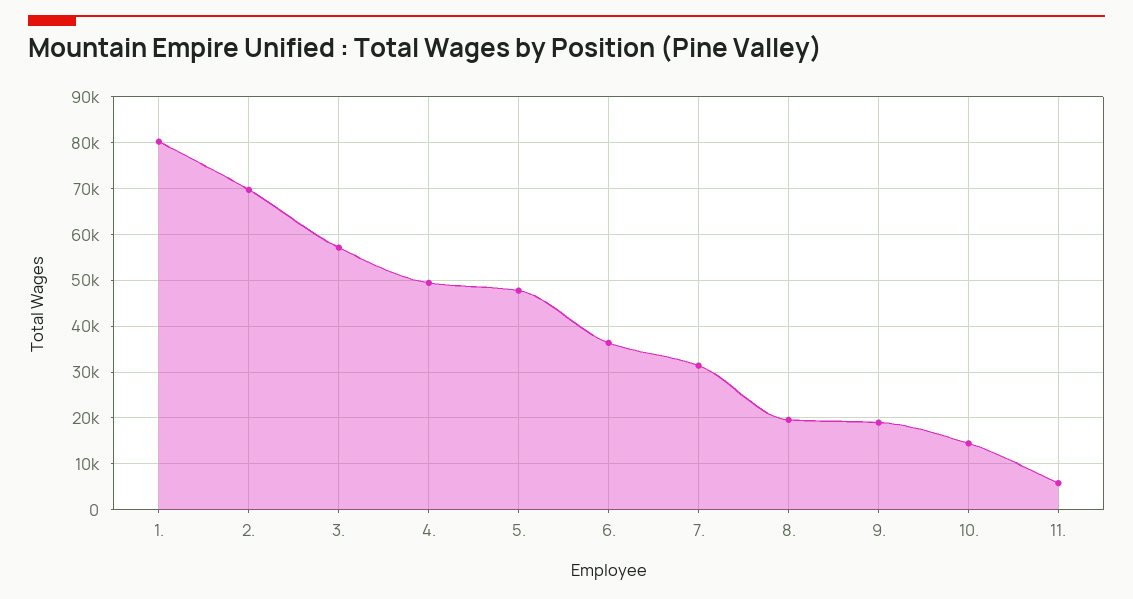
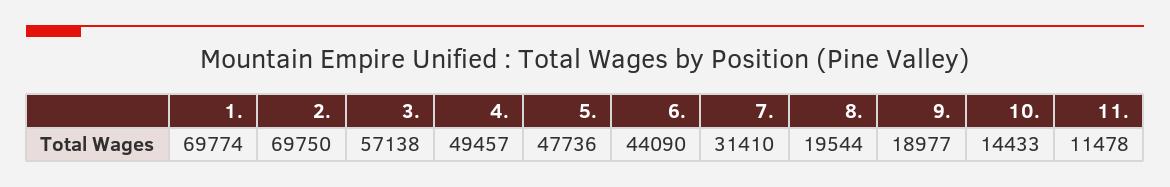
1.: 80000 -> 69774
6.: 36000 -> 44090
11.: 6000 -> 11478

